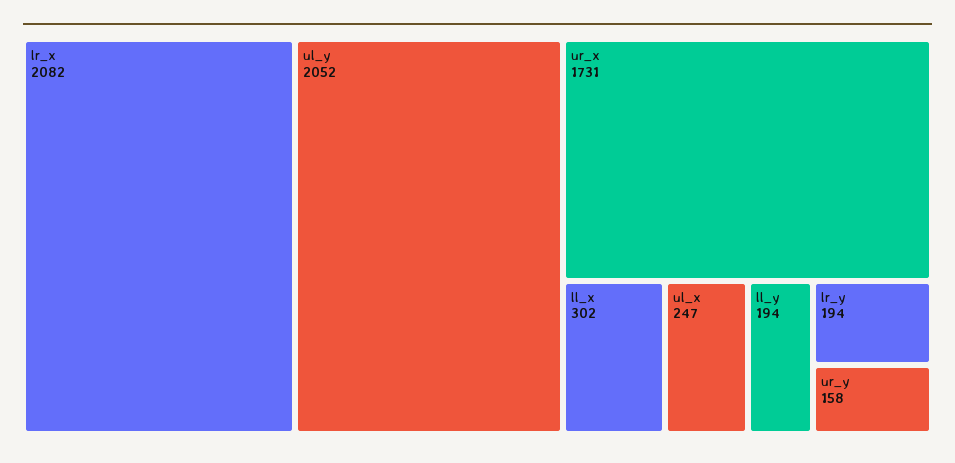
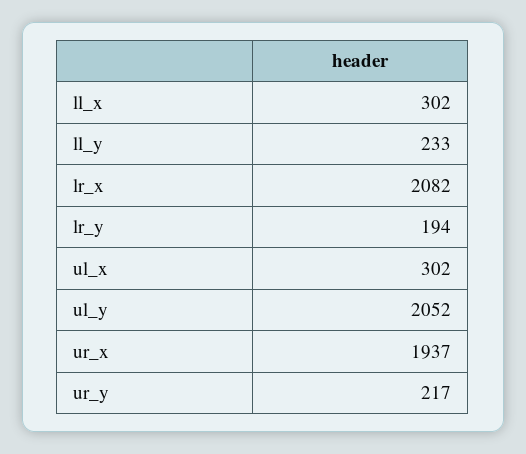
ur_x: 1731 -> 1937
ul_x: 247 -> 302
ll_y: 194 -> 233
ur_y: 158 -> 217

